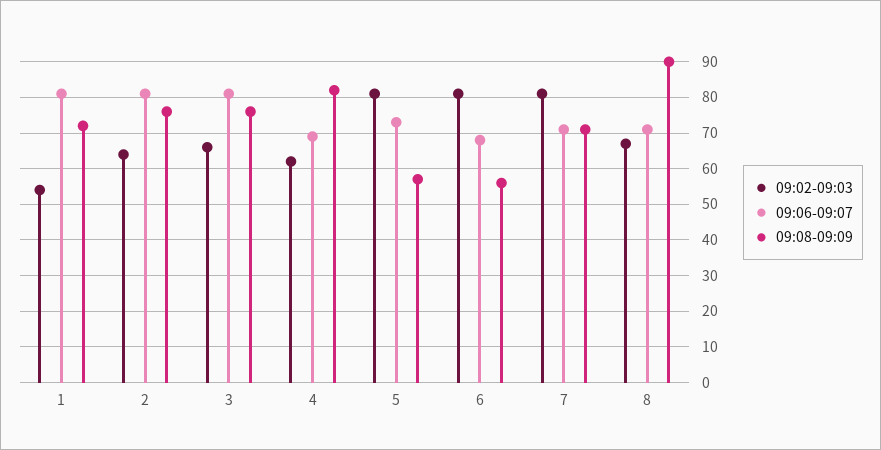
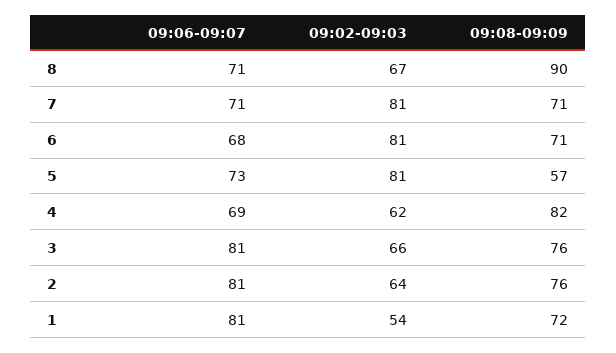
09:08-09:09, 6: 55 -> 71

